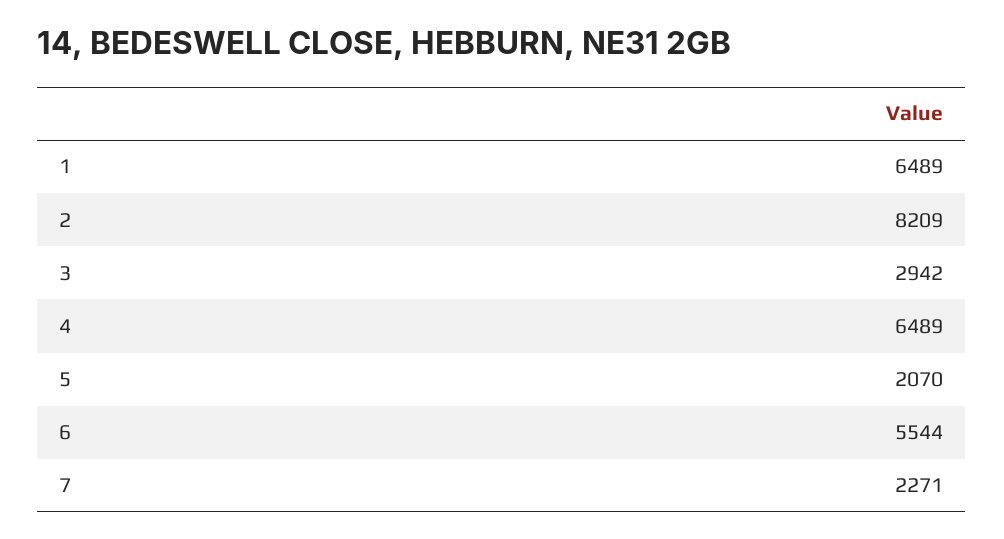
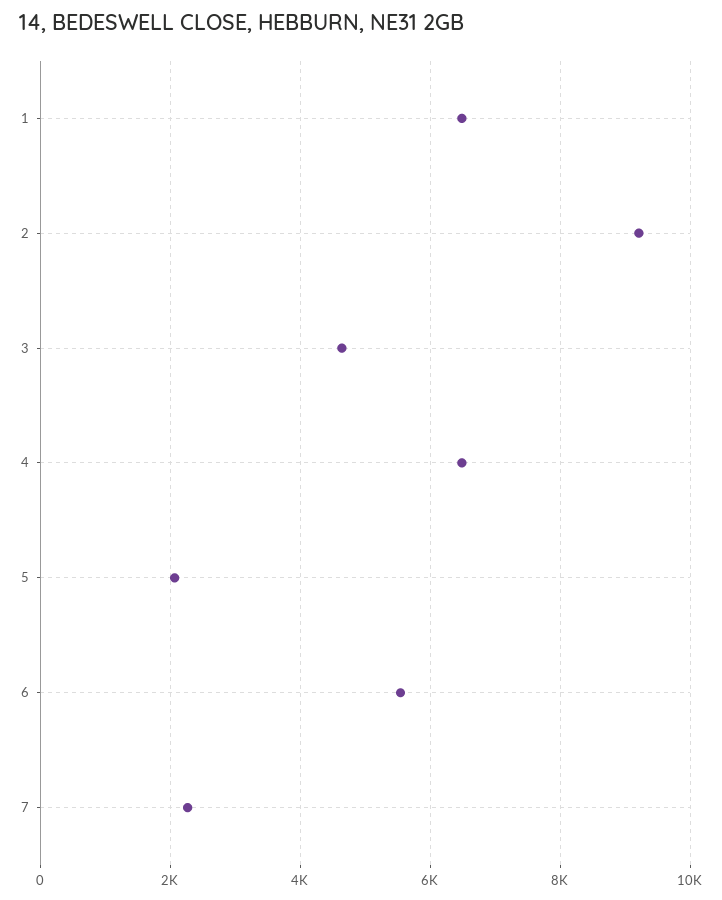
2: 8209 -> 9200
3: 2942 -> 4600

